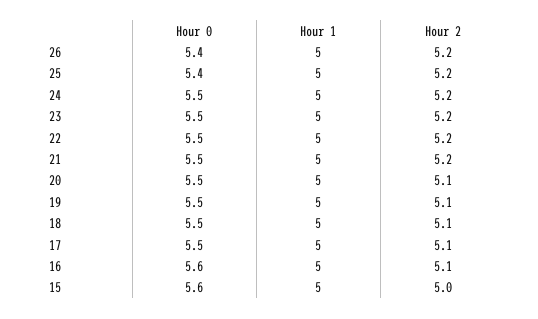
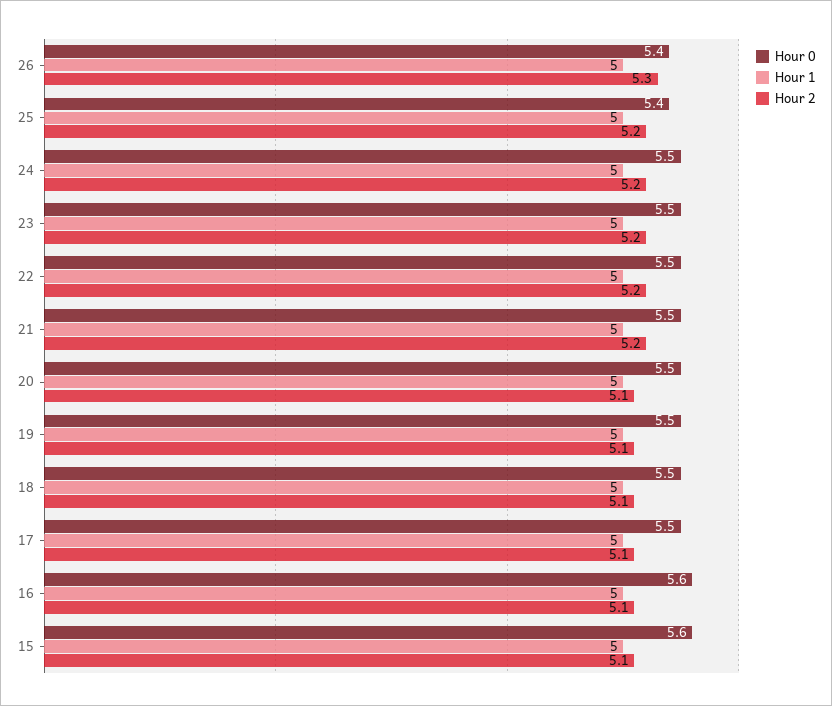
Hour 2, 26: 5.2 -> 5.3
Hour 2, 15: 5 -> 5.1

